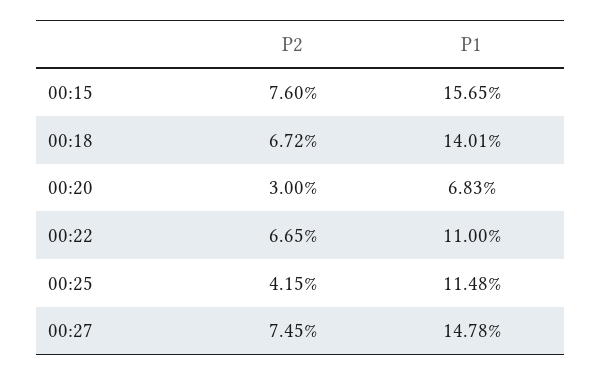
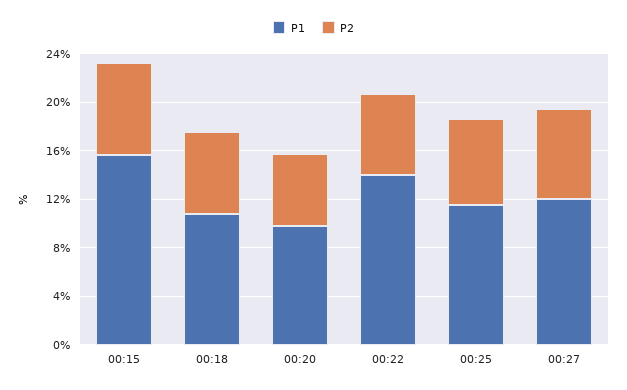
P1, 00:18: 14.01 -> 11
P2, 00:20: 3 -> 6
P1, 00:20: 6.83 -> 10
P1, 00:22: 11 -> 14
P2, 00:25: 4.15 -> 7
P1, 00:27: 14.78 -> 12

